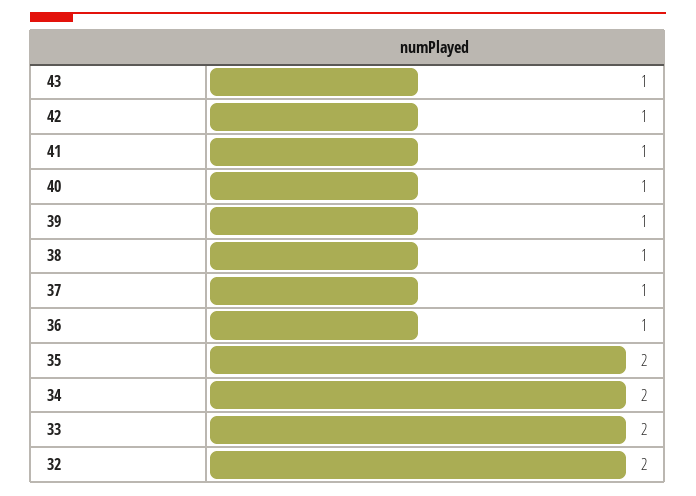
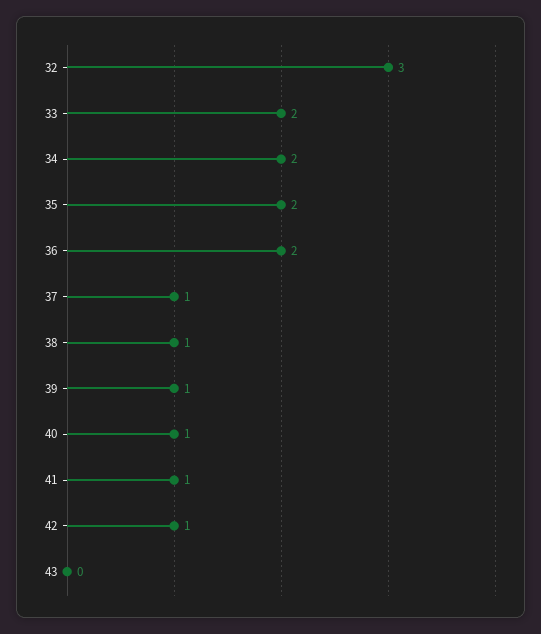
43: 1 -> 0
36: 1 -> 2
32: 2 -> 3

